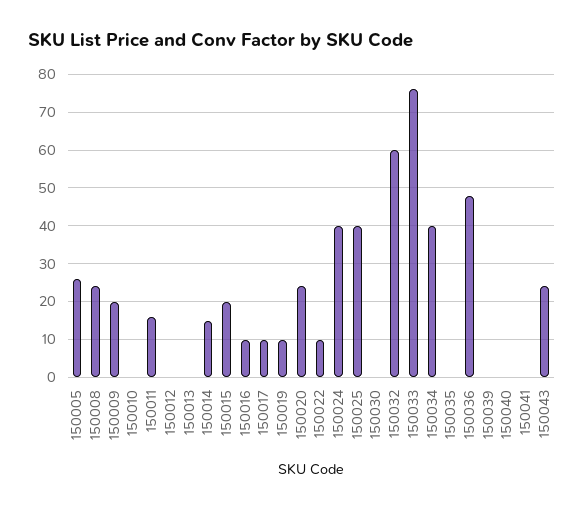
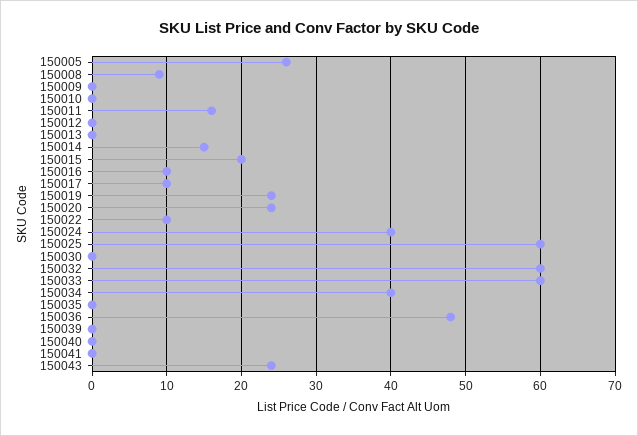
150008: 25 -> 9
150009: 20 -> 0
150019: 10 -> 24
150025: 40 -> 60
150033: 75 -> 60

